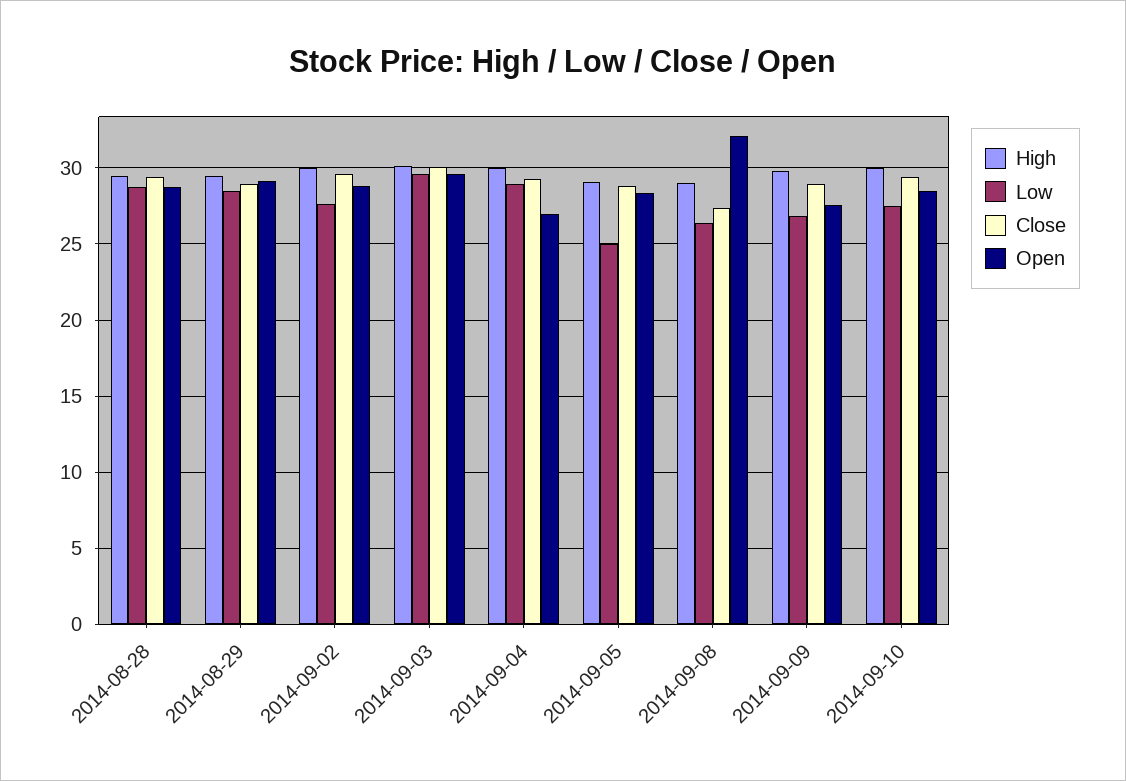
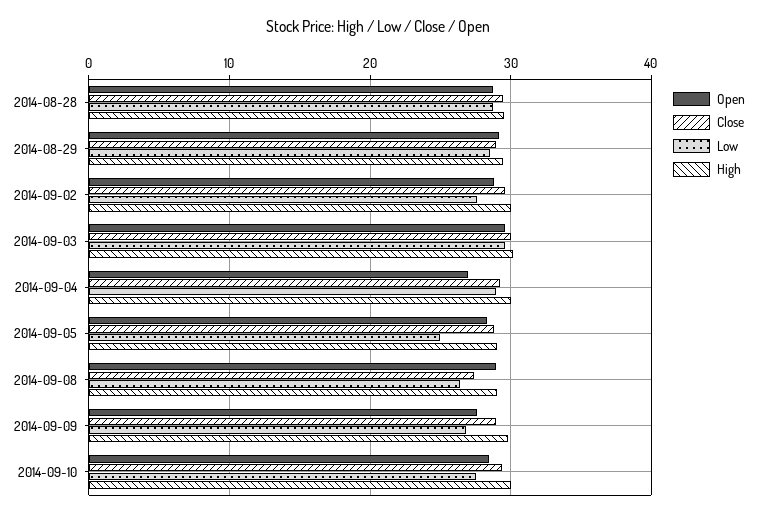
Open, 2014-09-08: 32 -> 29

